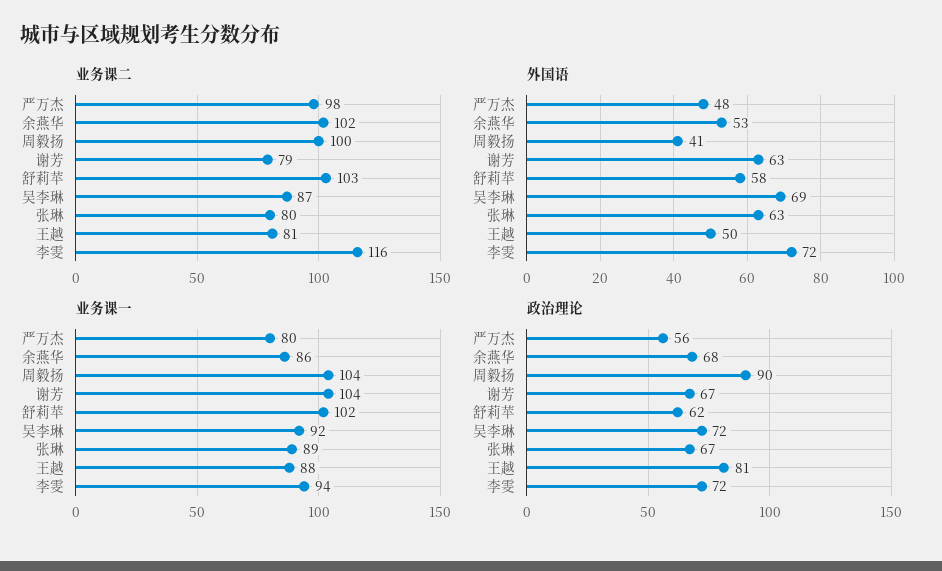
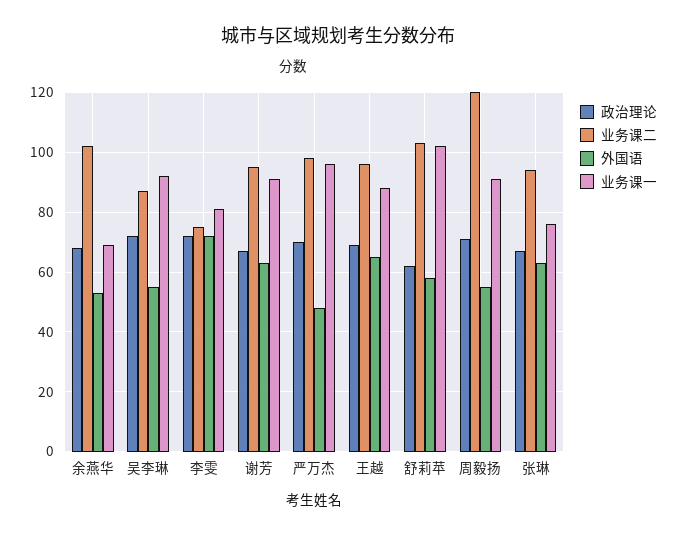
业务课二, 周毅扬: 100 -> 120
业务课二, 谢芳: 79 -> 95
业务课二, 张琳: 80 -> 95
业务课二, 王越: 81 -> 95
业务课二, 李雯: 116 -> 75
外国语, 周毅扬: 41 -> 55
外国语, 吴李琳: 69 -> 55
外国语, 王越: 50 -> 65
业务课一, 严万杰: 80 -> 95
业务课一, 余燕华: 86 -> 70
业务课一, 周毅扬: 104 -> 90
业务课一, 谢芳: 104 -> 90
业务课一, 张琳: 89 -> 75
业务课一, 李雯: 94 -> 80
政治理论, 严万杰: 56 -> 70
政治理论, 周毅扬: 90 -> 70
政治理论, 王越: 81 -> 70

